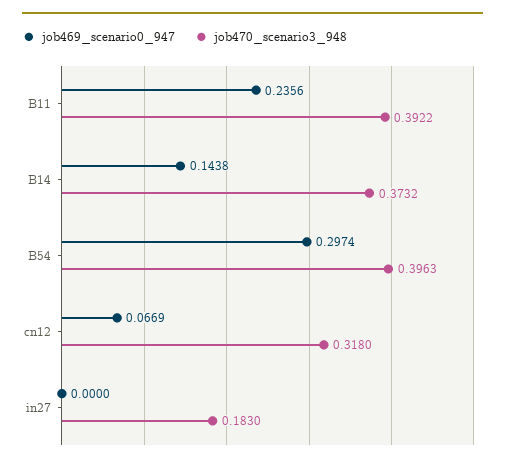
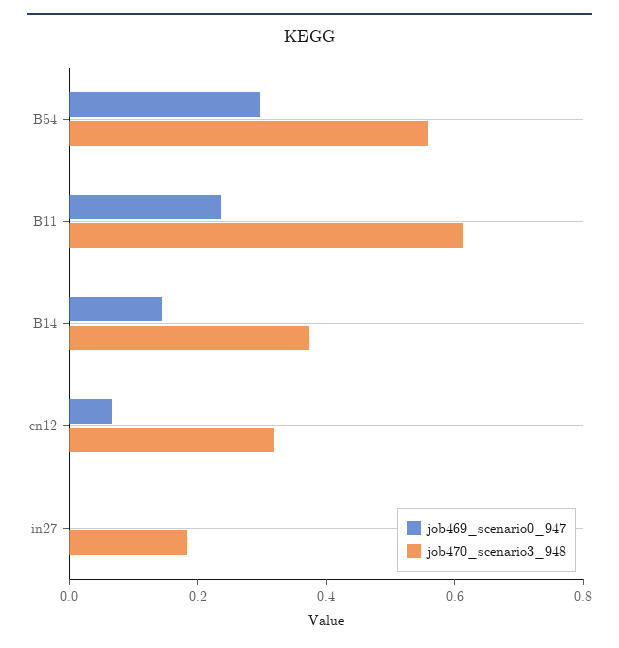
job470_scenario3_948, B11: 0.3922 -> 0.6
job470_scenario3_948, B54: 0.3963 -> 0.55

